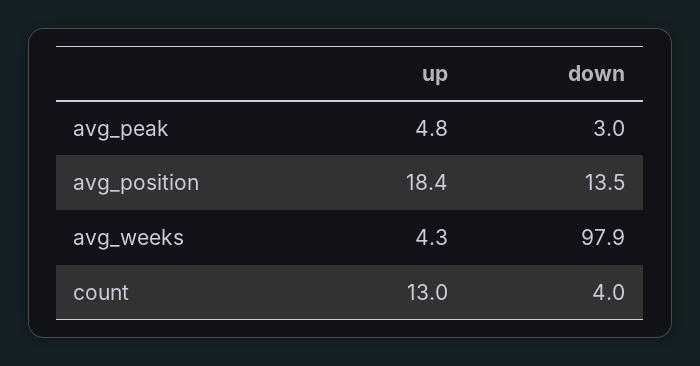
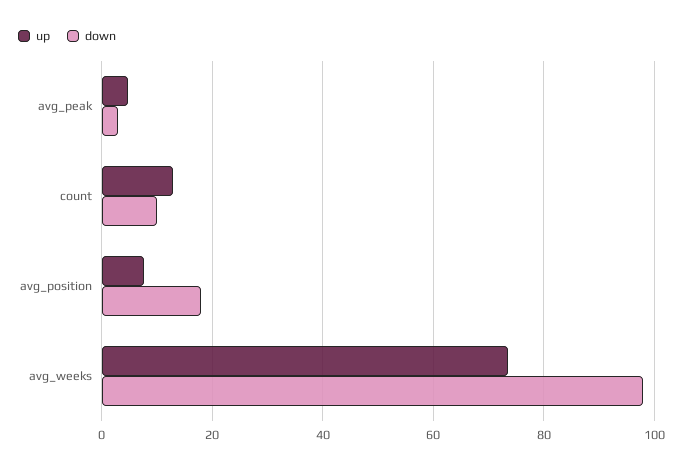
up, avg_position: 18.4 -> 8
down, avg_position: 13.5 -> 18
up, avg_weeks: 4.3 -> 74
down, count: 4 -> 10

